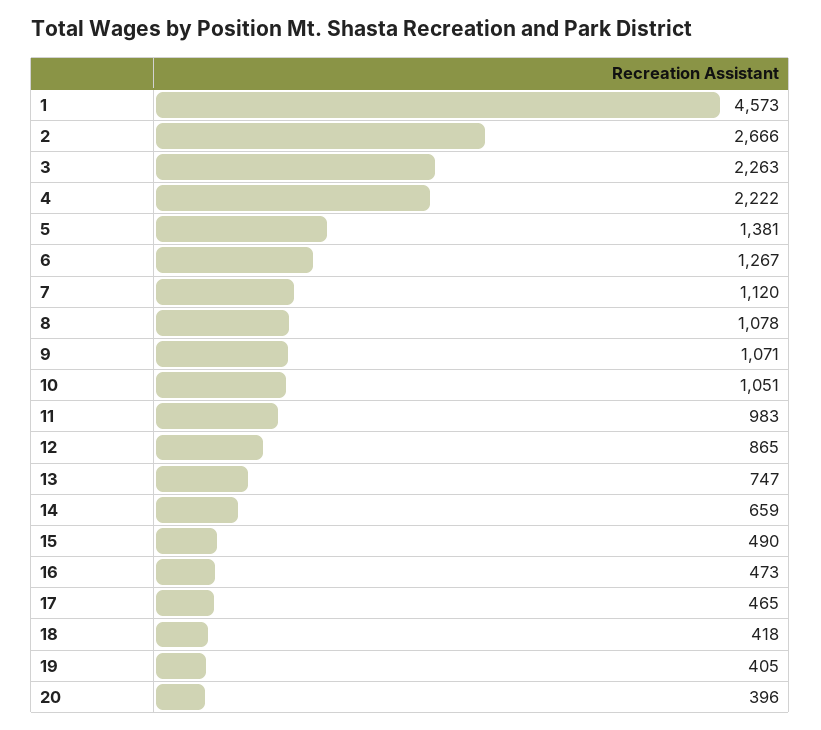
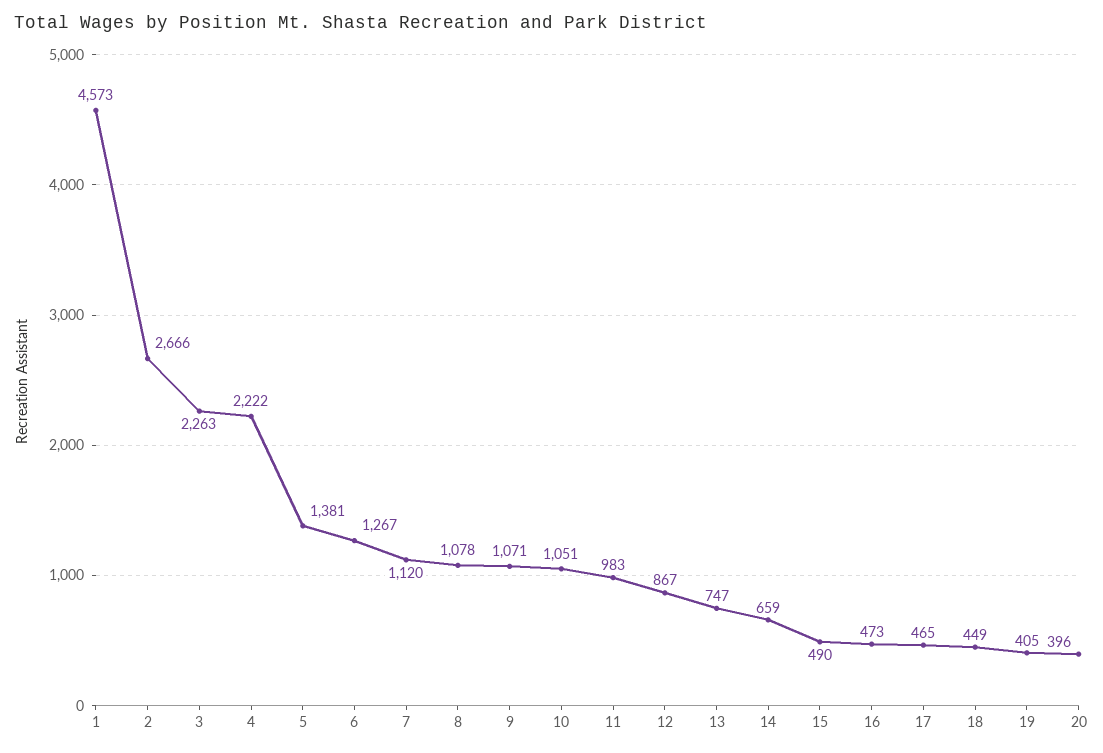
12: 865 -> 867
18: 418 -> 449

